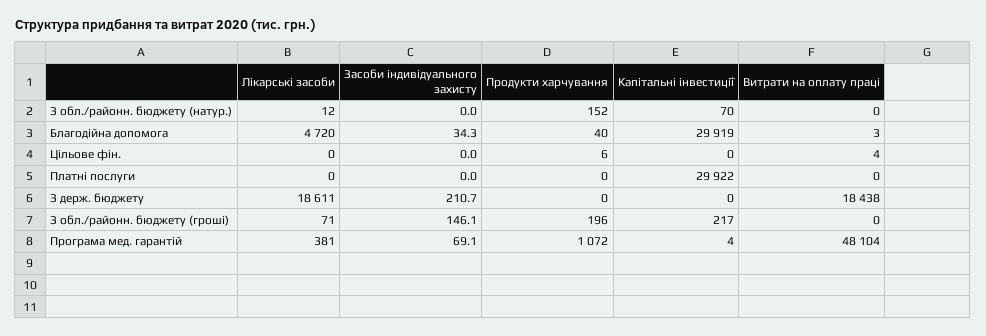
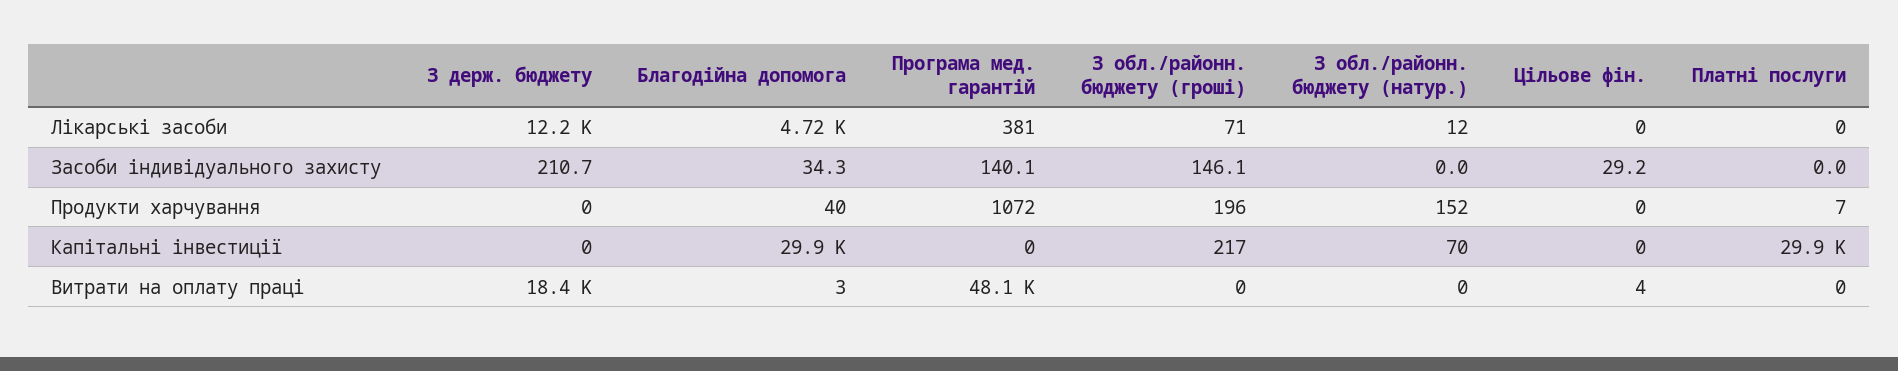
Засоби індивідуального захисту, Цільове фін.: 0 -> 29.2
Продукти харчування, Цільове фін.: 6 -> 0
Продукти харчування, Платні послуги: 0 -> 7
Лікарські засоби, З держ. бюджету: 18611 -> 12200
Засоби індивідуального захисту, Програма мед. гарантій: 69.1 -> 140.1
Капітальні інвестиції, Програма мед. гарантій: 4 -> 0

